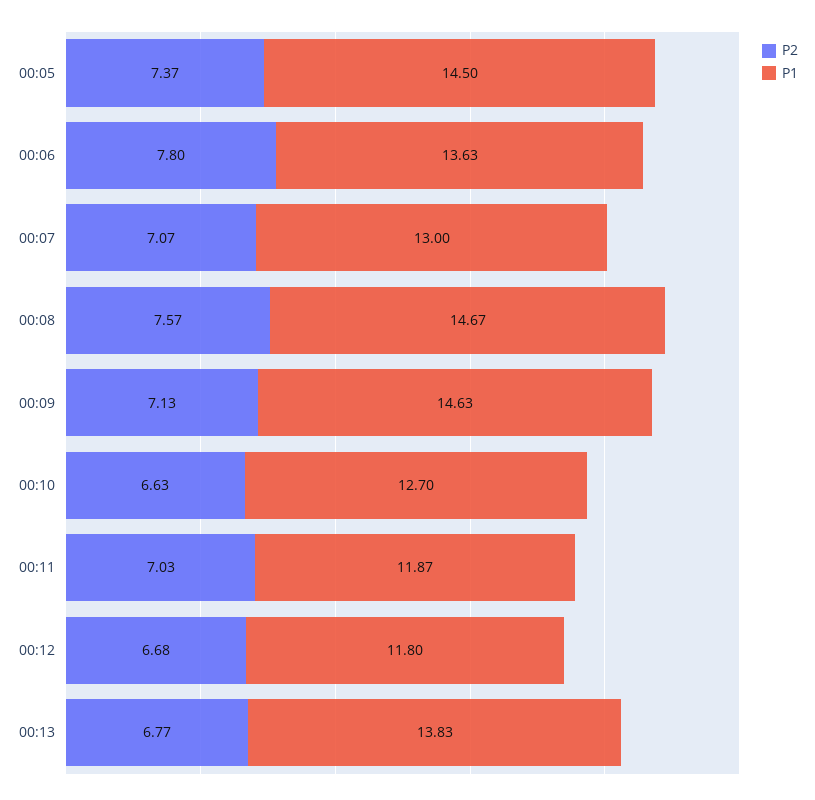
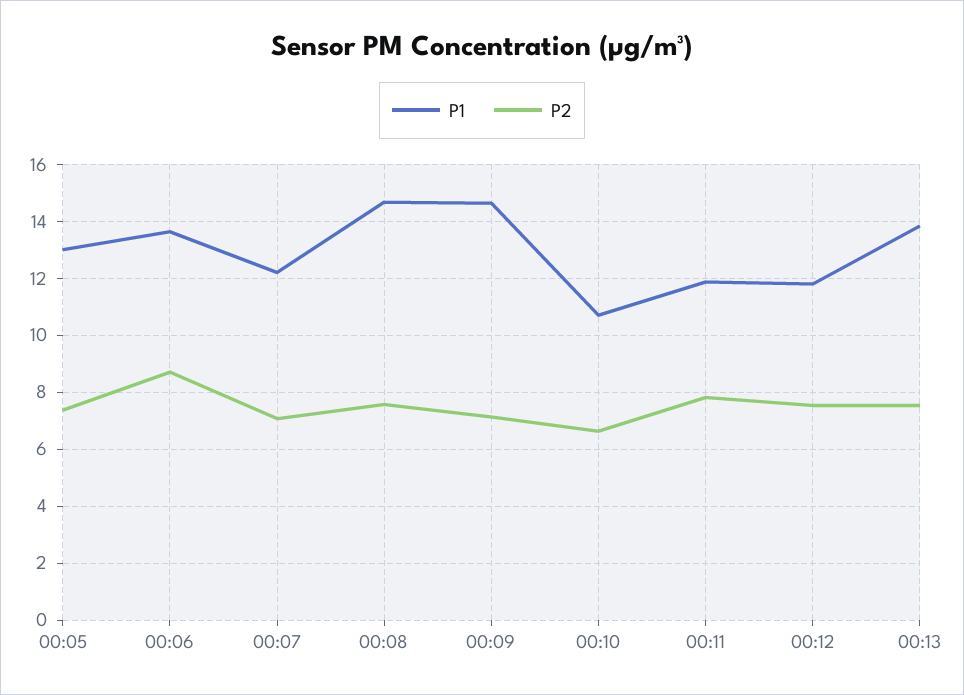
P1, 00:05: 14.5 -> 13
P2, 00:06: 7.8 -> 8.75
P1, 00:07: 13 -> 12.25
P1, 00:10: 12.7 -> 10.75
P2, 00:11: 7.03 -> 7.75
P2, 00:12: 6.68 -> 7.5
P2, 00:13: 6.77 -> 7.5

